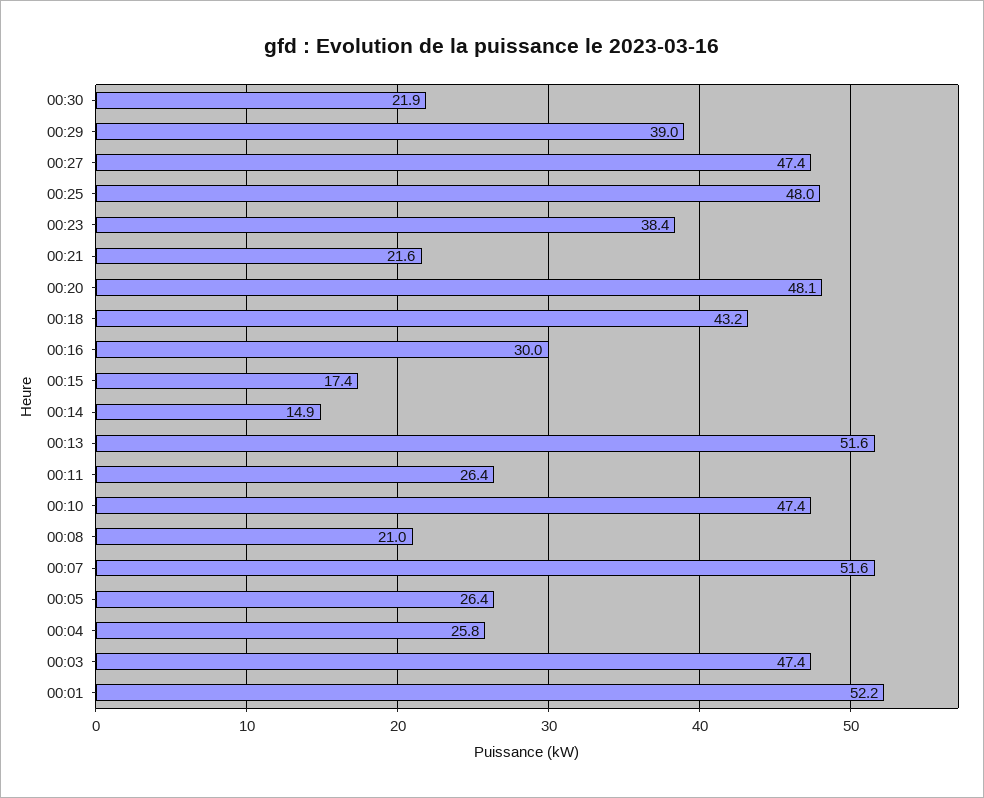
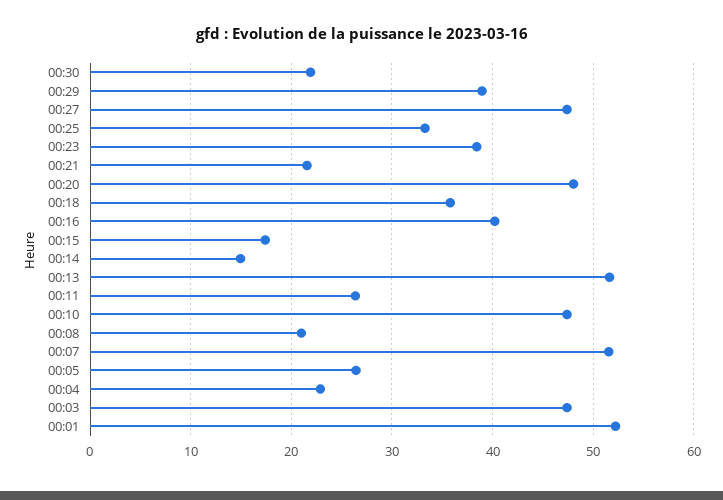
00:25: 48 -> 33
00:18: 43.2 -> 36
00:16: 30 -> 40
00:04: 25.8 -> 23

